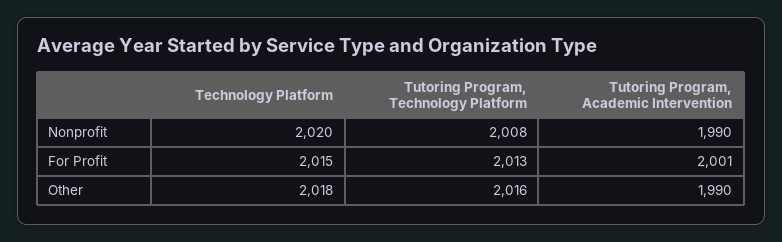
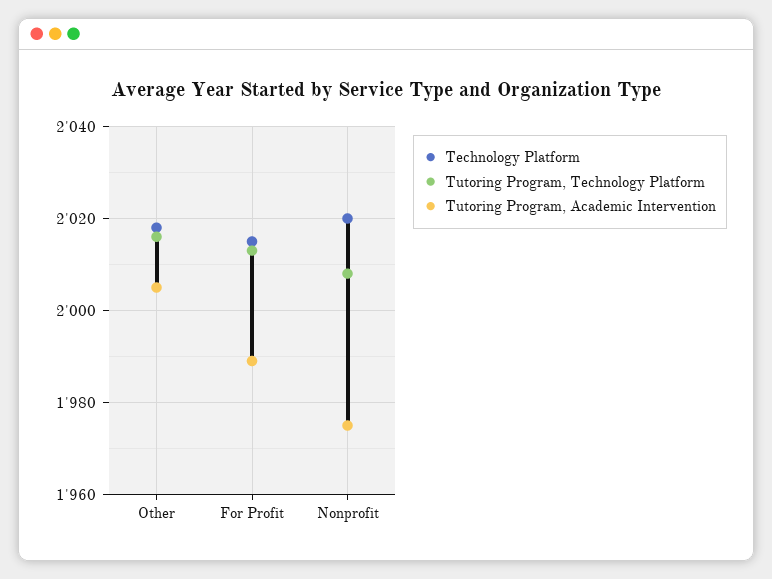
Tutoring Program, Academic Intervention, Nonprofit: 1990 -> 1975
Tutoring Program, Academic Intervention, For Profit: 2001 -> 1990
Tutoring Program, Academic Intervention, Other: 1990 -> 2005

